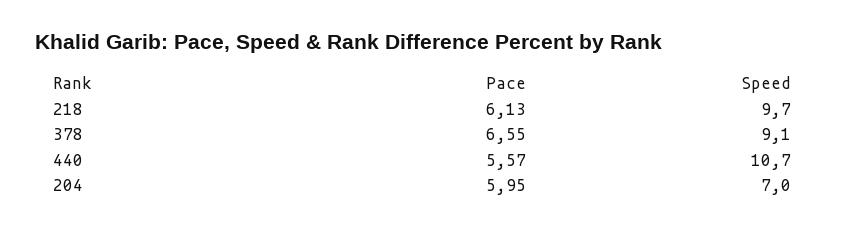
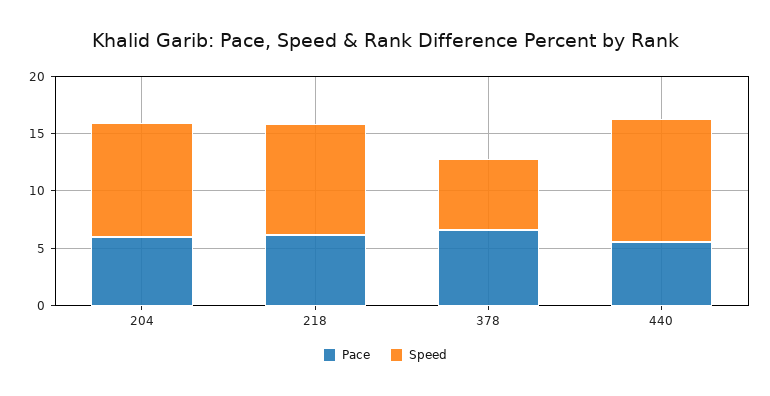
Speed, 378: 9.1 -> 6
Speed, 204: 7 -> 10

